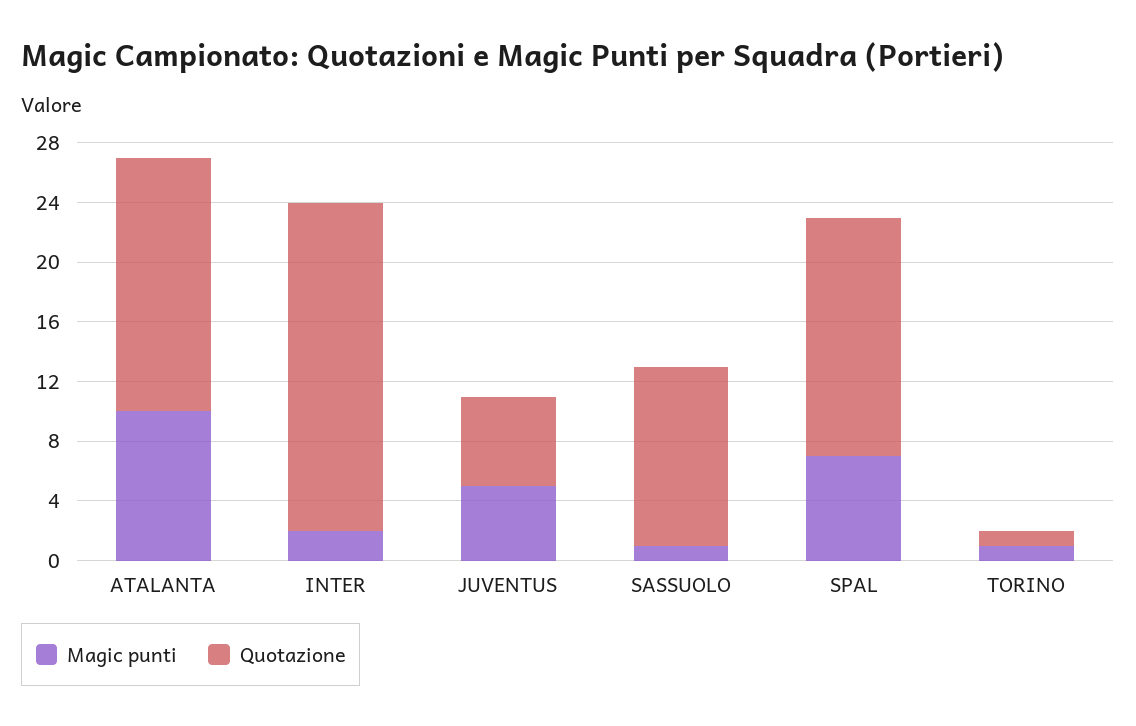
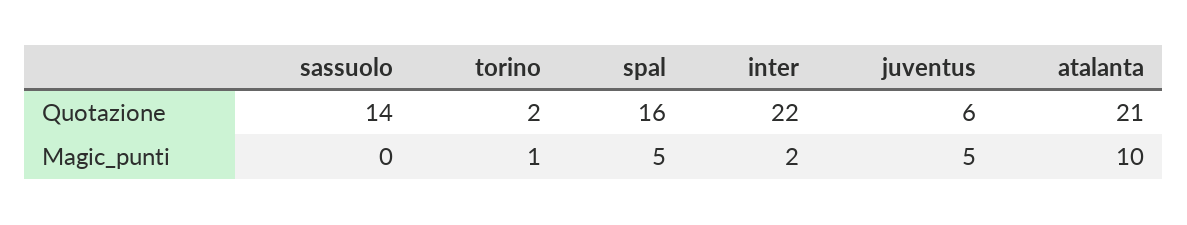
Quotazione, ATALANTA: 17 -> 21
Magic punti, SASSUOLO: 1 -> 0
Quotazione, SASSUOLO: 12 -> 14
Magic punti, SPAL: 7 -> 5
Quotazione, TORINO: 1 -> 2

